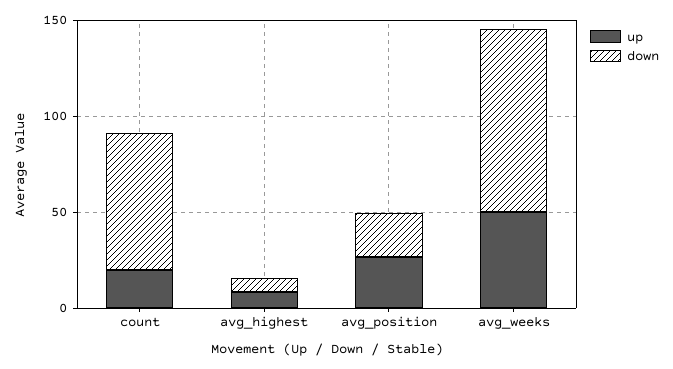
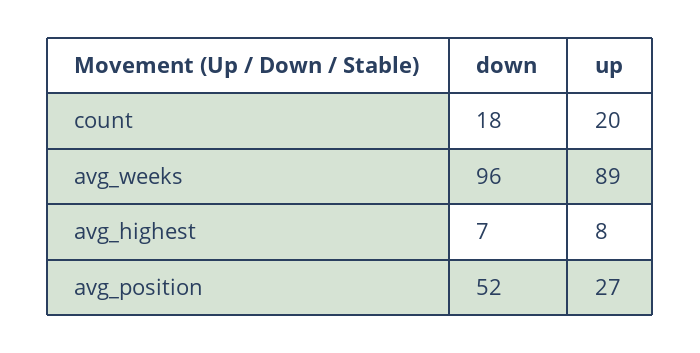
down, count: 70 -> 18
down, avg_position: 20 -> 52
up, avg_weeks: 50 -> 89

